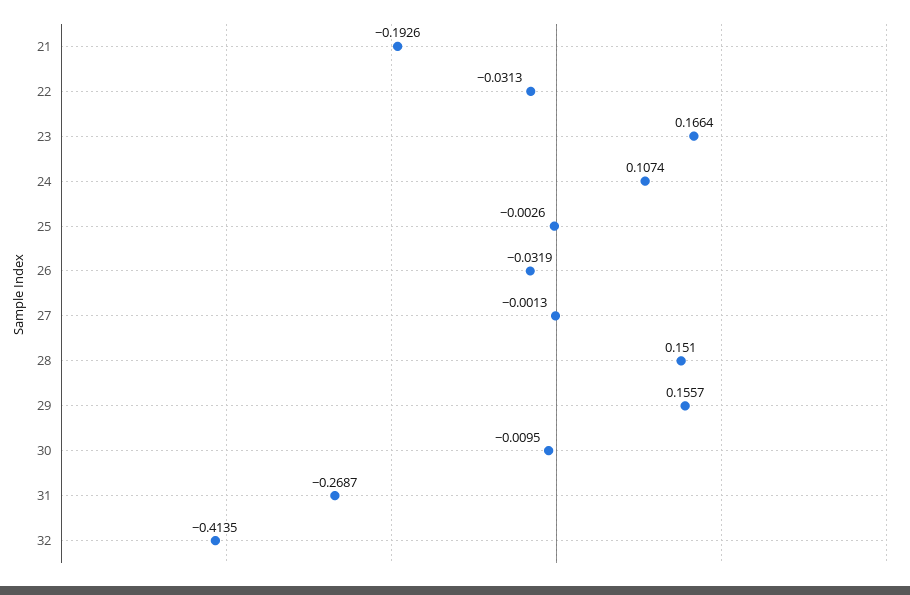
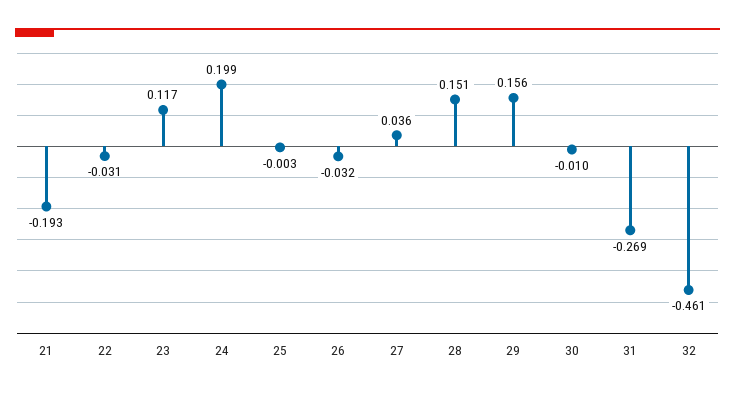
23: 0.1664 -> 0.117
24: 0.1074 -> 0.199
27: -0.0013 -> 0.036
32: -0.4135 -> -0.461

